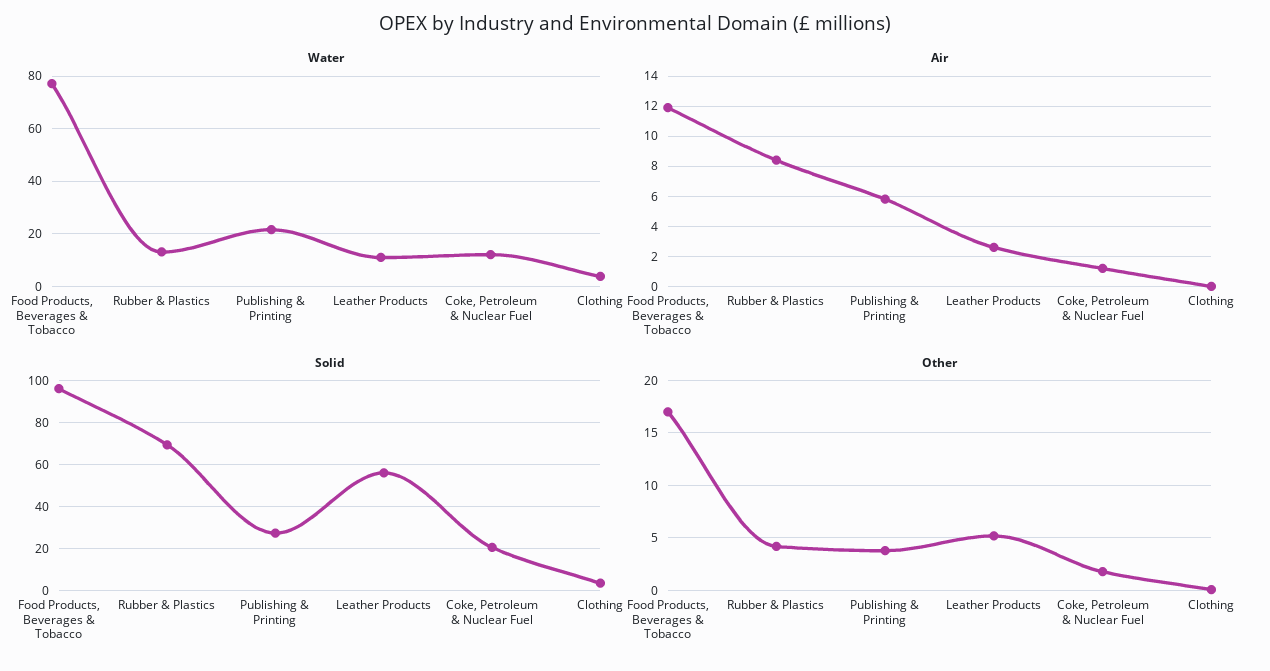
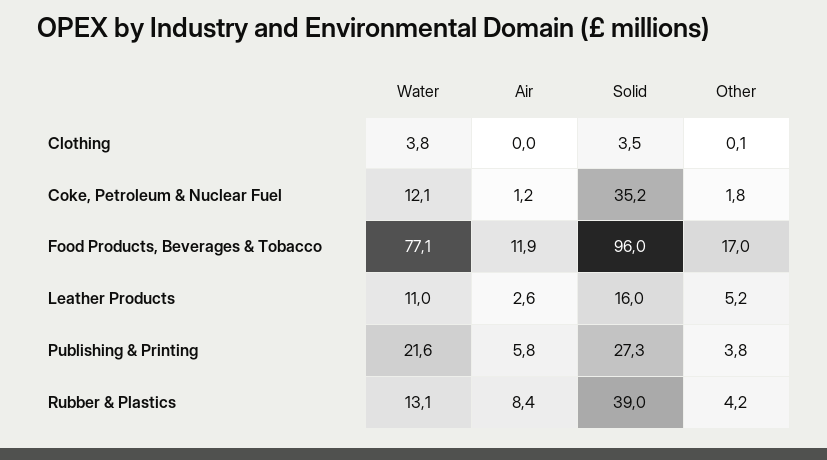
Solid, Rubber & Plastics: 70 -> 39
Solid, Leather Products: 55 -> 16
Solid, Coke, Petroleum & Nuclear Fuel: 20 -> 35.2

